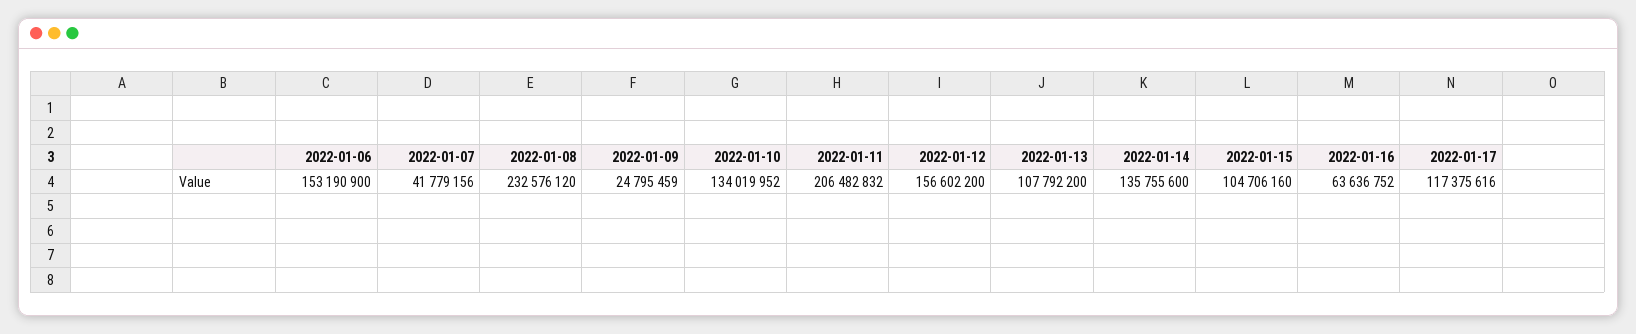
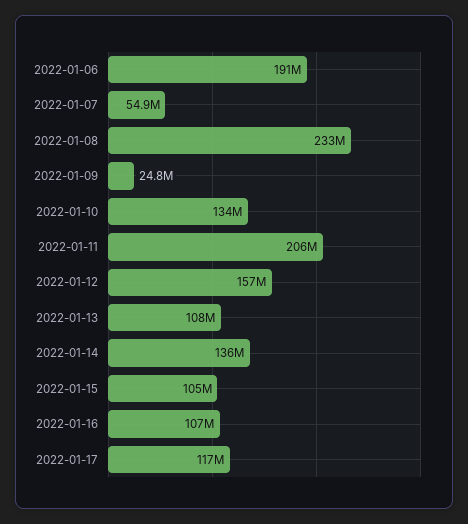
2022-01-06: 153190900 -> 191000000
2022-01-07: 41779156 -> 54900000
2022-01-16: 63636752 -> 107000000

